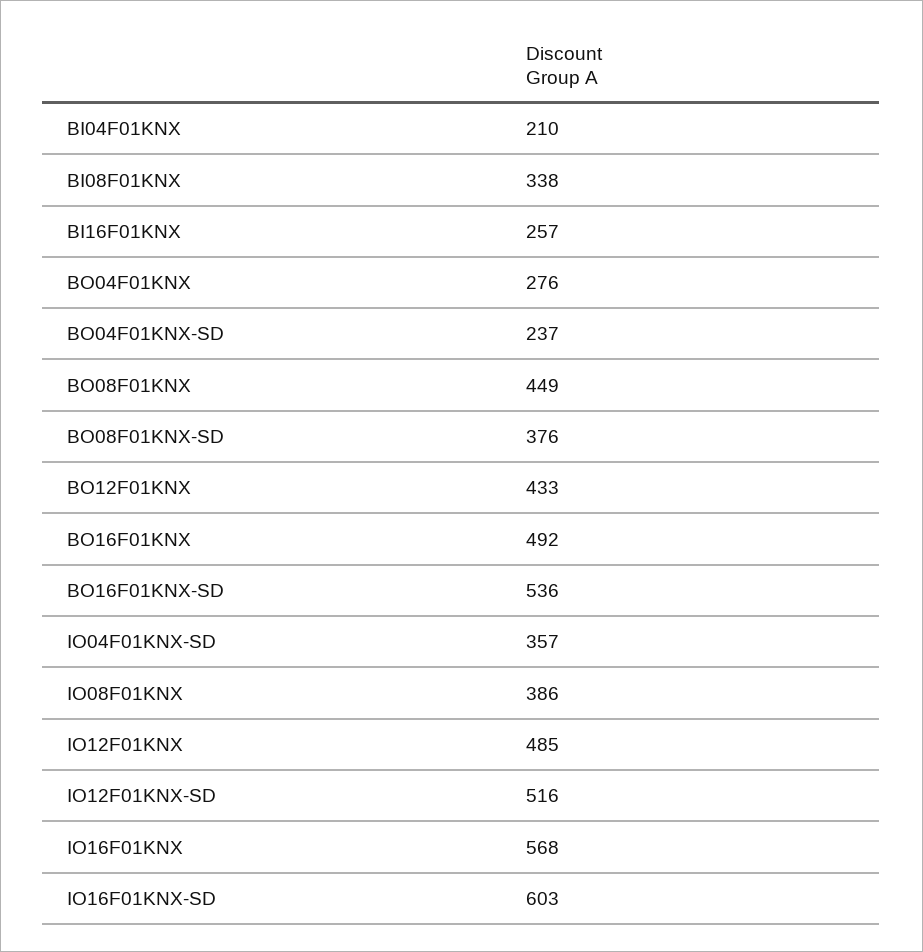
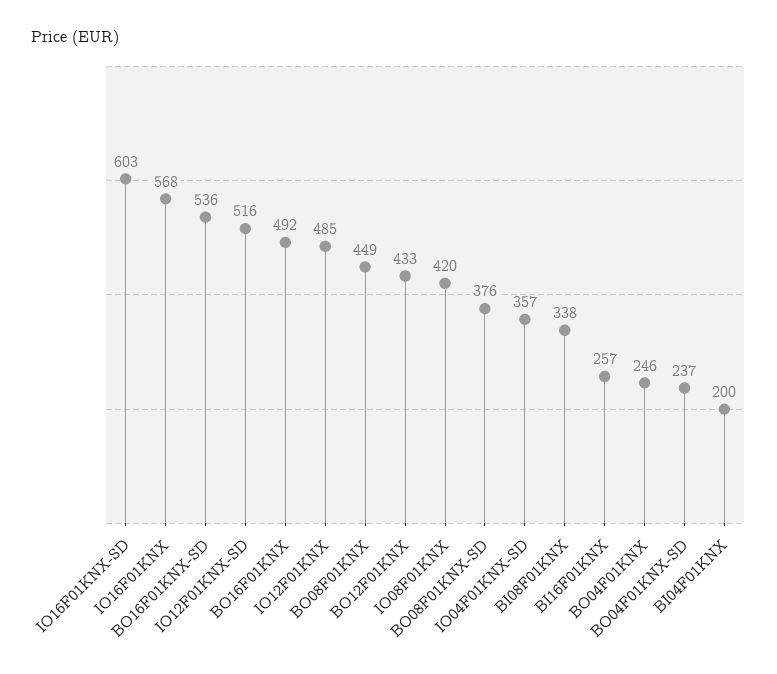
BI04F01KNX: 210 -> 200
BO04F01KNX: 276 -> 246
IO08F01KNX: 386 -> 420

